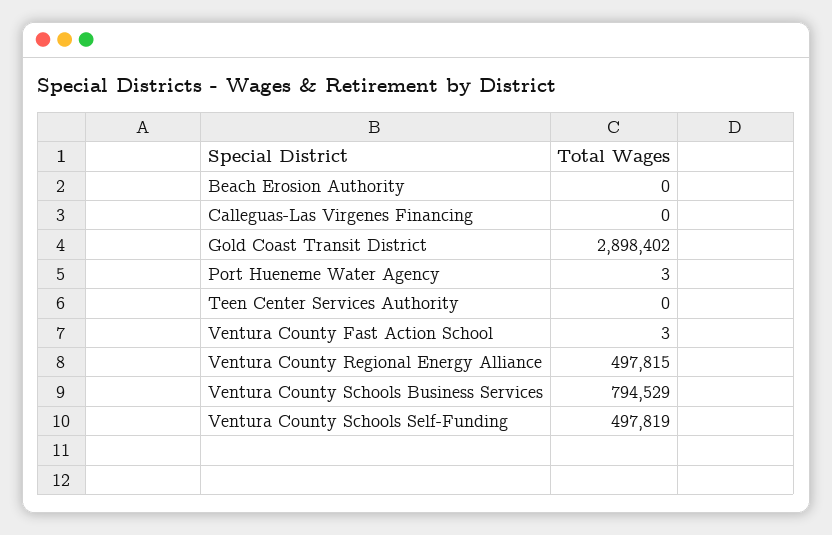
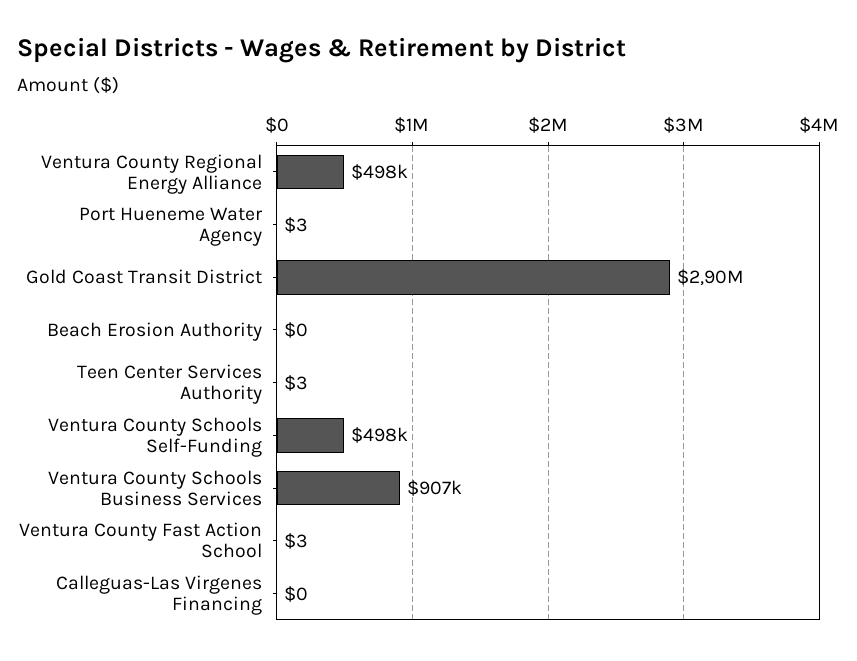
Teen Center Services Authority: 0 -> 3
Ventura County Schools Business Services: 794529 -> 907000

